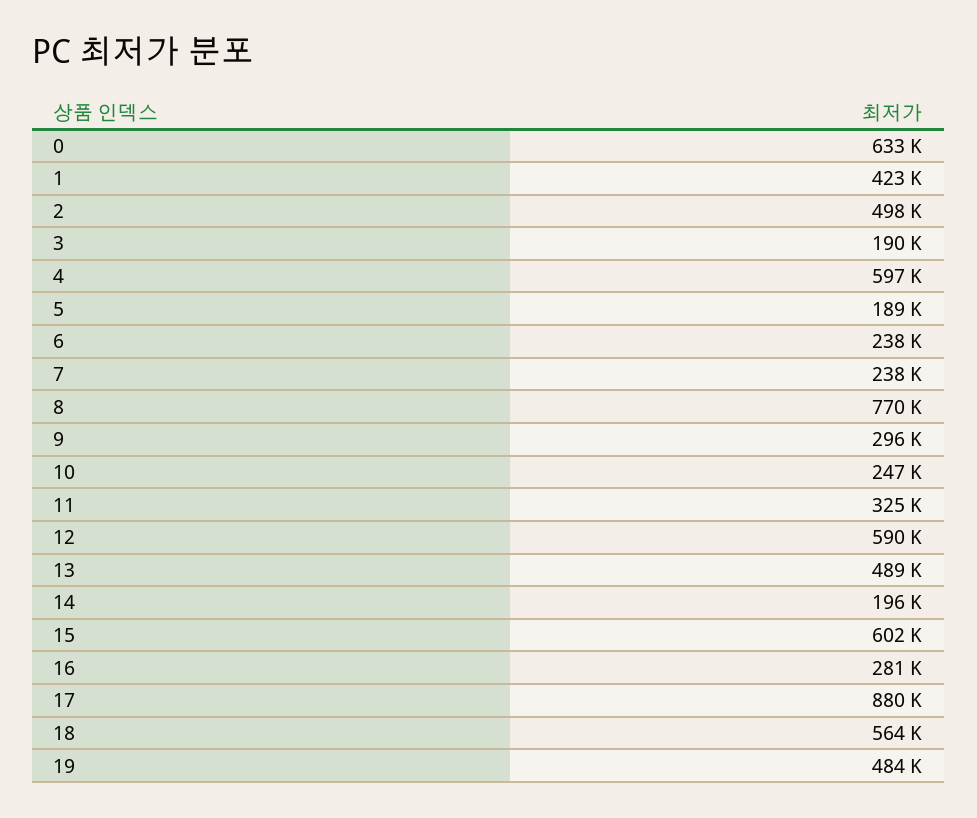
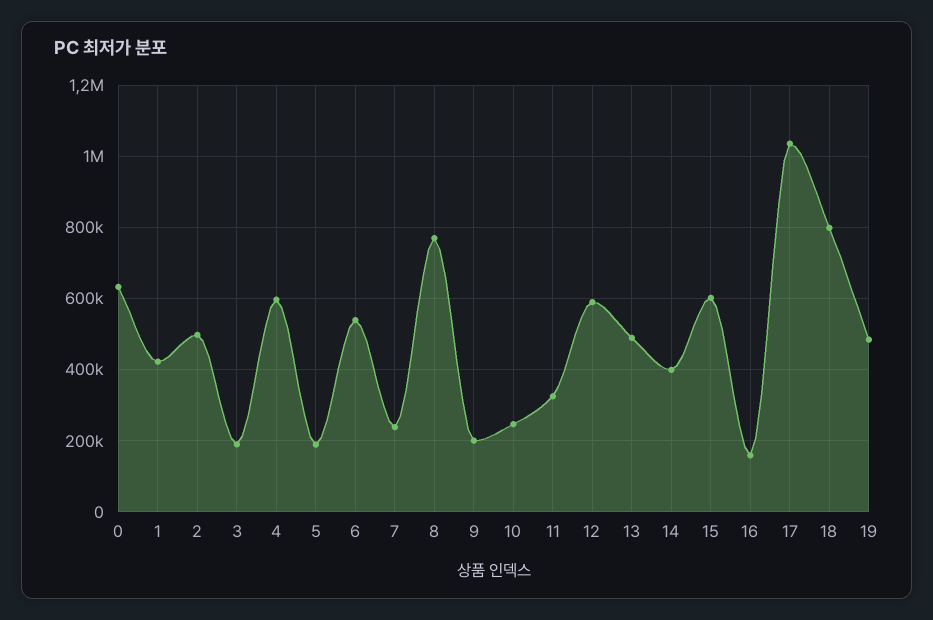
6: 238000 -> 540000
9: 296000 -> 200000
14: 196000 -> 400000
16: 281000 -> 160000
17: 880000 -> 1040000
18: 564000 -> 800000

